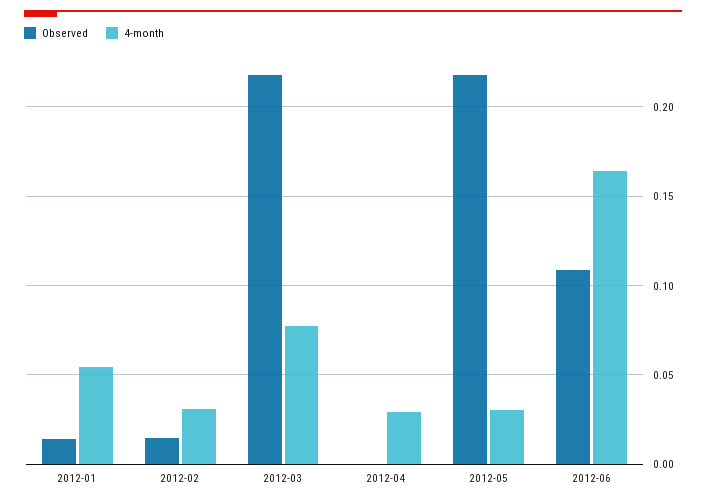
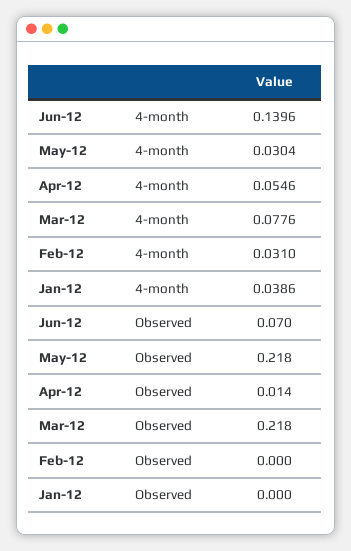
Observed, 2012-01: 0.015 -> 0
4-month, 2012-01: 0.055 -> 0.0386
Observed, 2012-02: 0.015 -> 0
Observed, 2012-04: 0 -> 0.014
4-month, 2012-04: 0.03 -> 0.0546
Observed, 2012-06: 0.11 -> 0.07
4-month, 2012-06: 0.165 -> 0.1396

